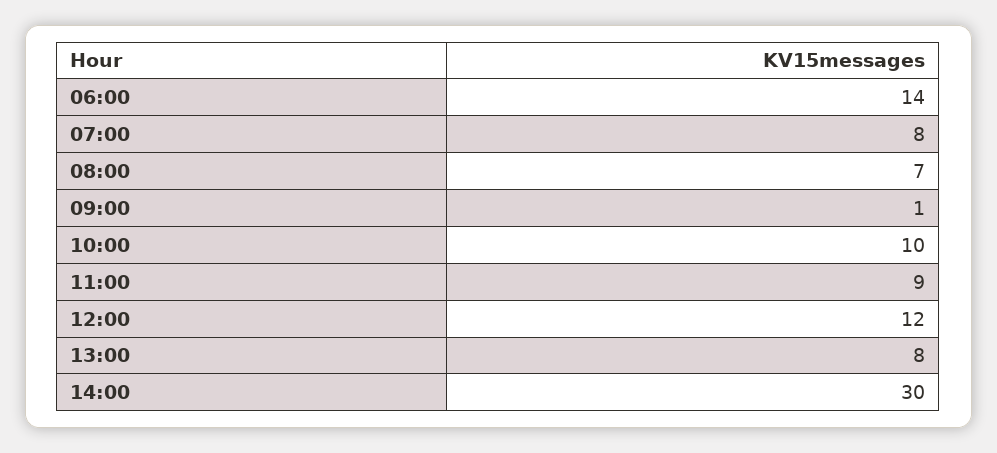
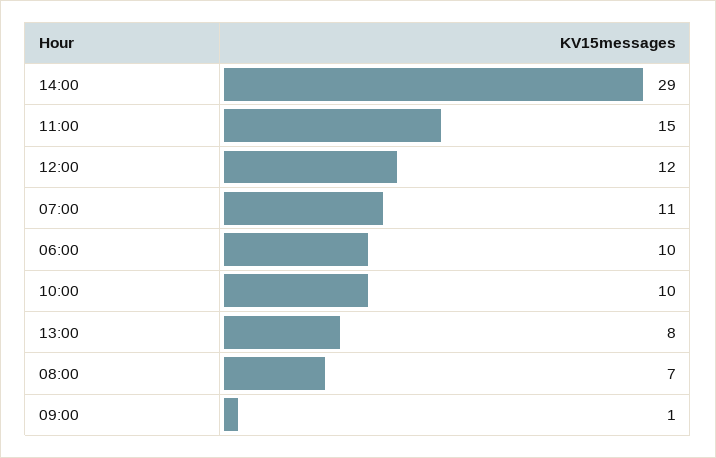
06:00: 14 -> 10
07:00: 8 -> 11
11:00: 9 -> 15
14:00: 30 -> 29

